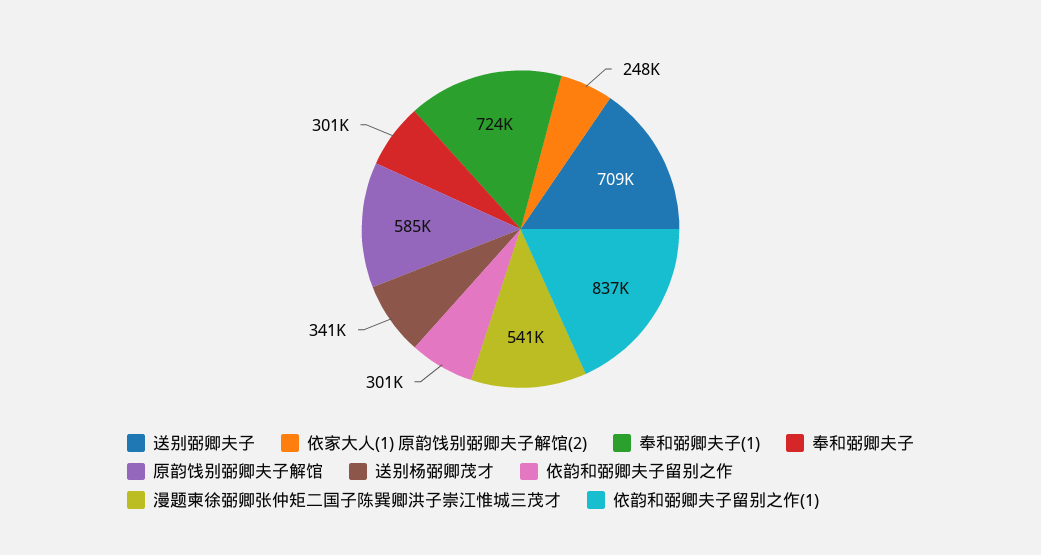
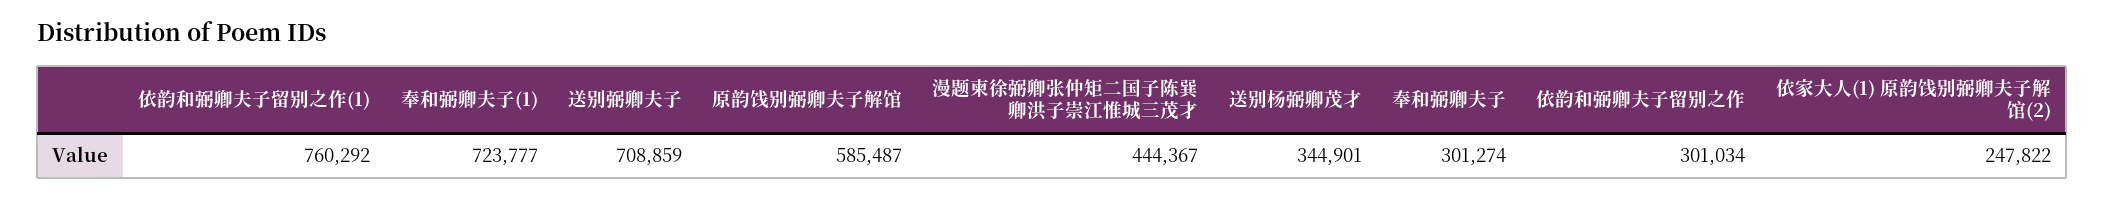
送别杨弼卿茂才: 341000 -> 344901
漫题柬徐弼卿张仲矩二国子陈巽卿洪子崇江惟城三茂才: 541000 -> 444367
依韵和弼卿夫子留别之作(1): 837000 -> 760292

